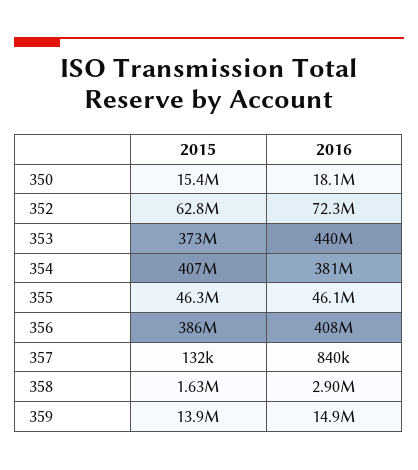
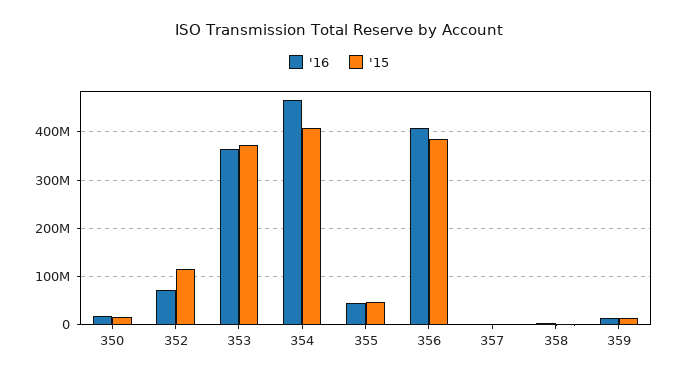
2015, 352: 62800000 -> 120000000
2016, 353: 440000000 -> 360000000
2016, 354: 381000000 -> 460000000

